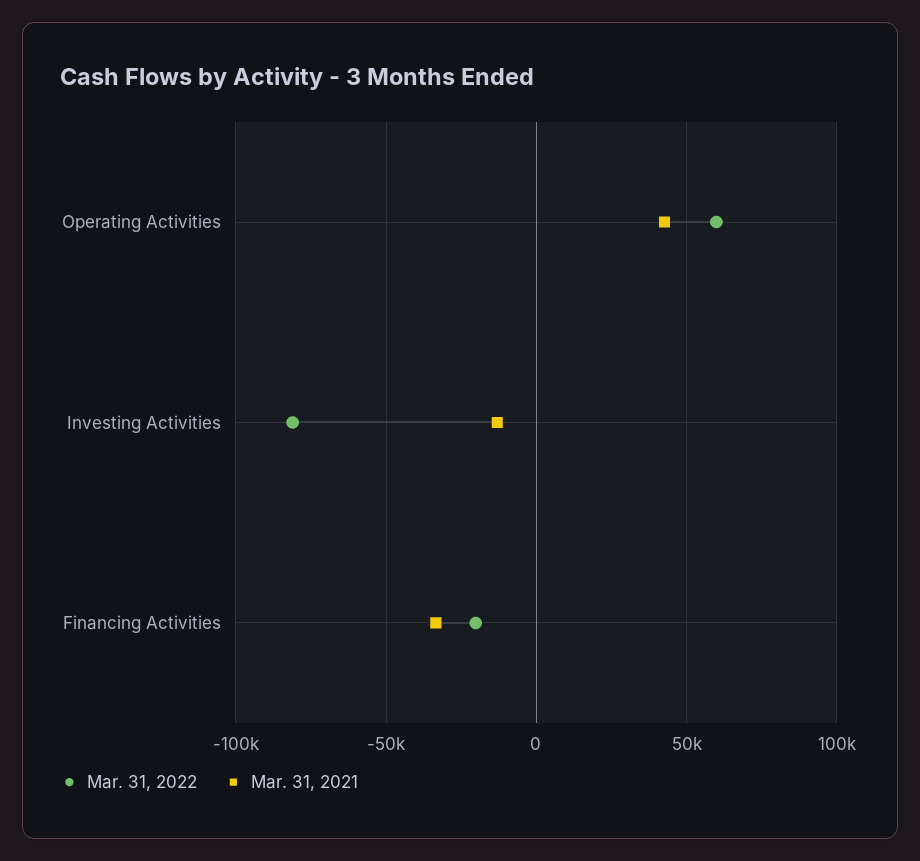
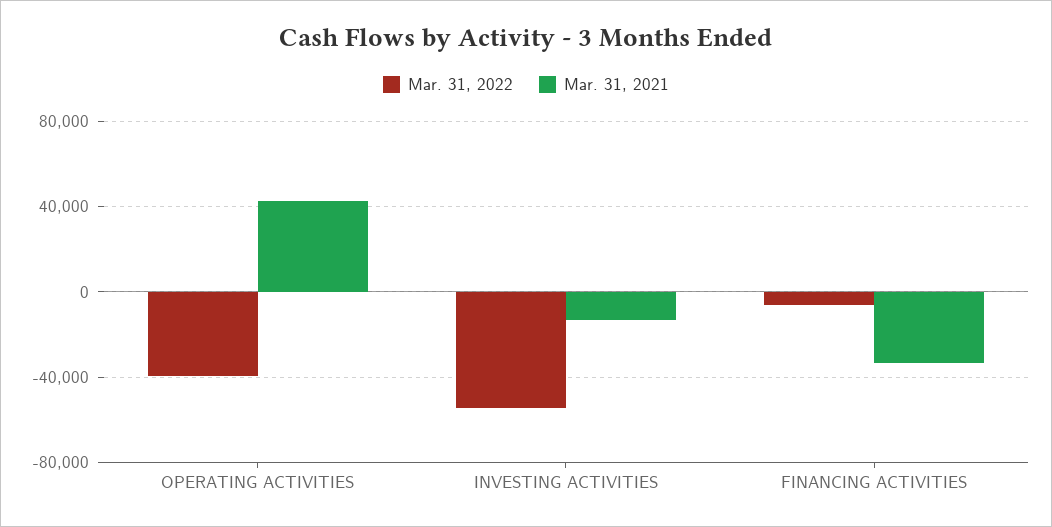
Mar. 31, 2022, Operating Activities: 60000 -> -40000
Mar. 31, 2022, Investing Activities: -80000 -> -55000
Mar. 31, 2022, Financing Activities: -20000 -> -5000

